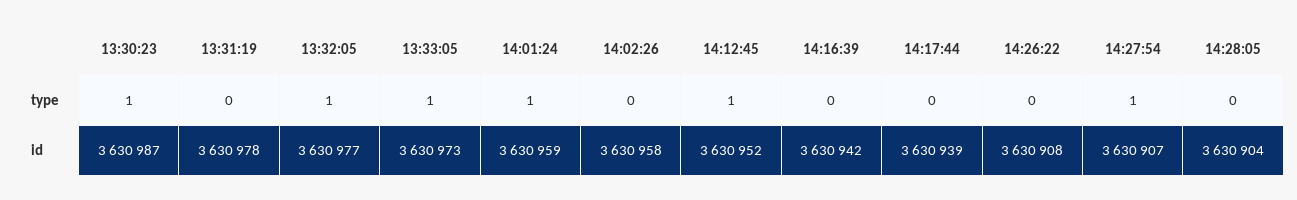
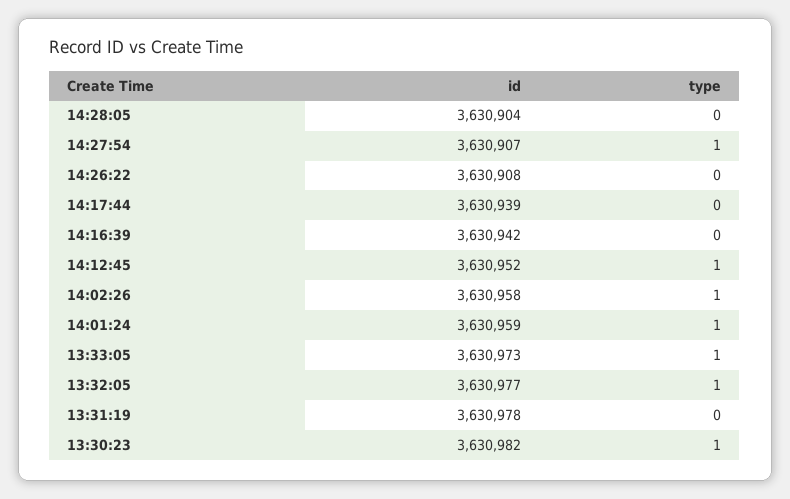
14:02:26, type: 0 -> 1
13:30:23, id: 3630987 -> 3630982

